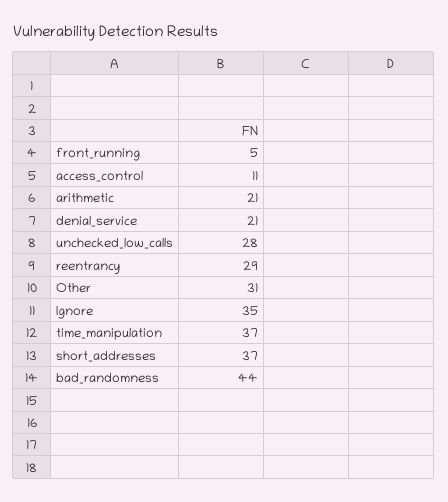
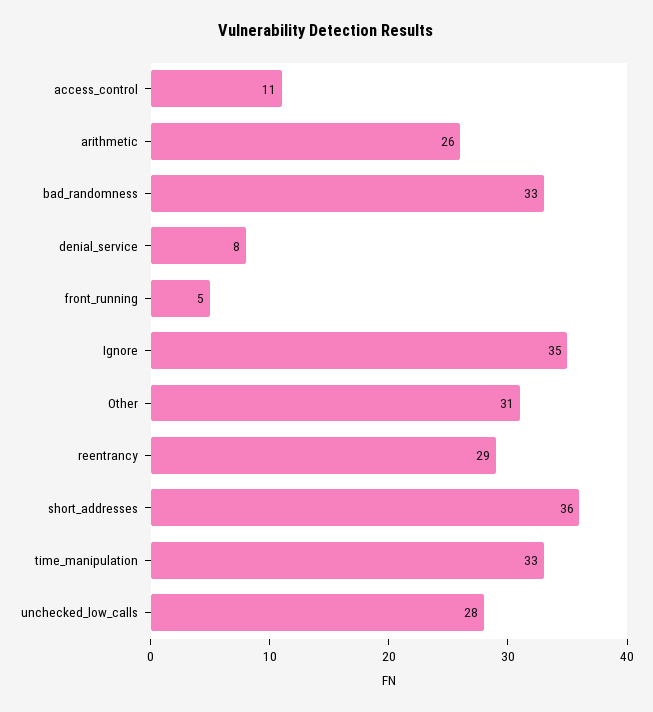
arithmetic: 21 -> 26
denial_service: 21 -> 8
time_manipulation: 37 -> 33
short_addresses: 37 -> 36
bad_randomness: 44 -> 33

